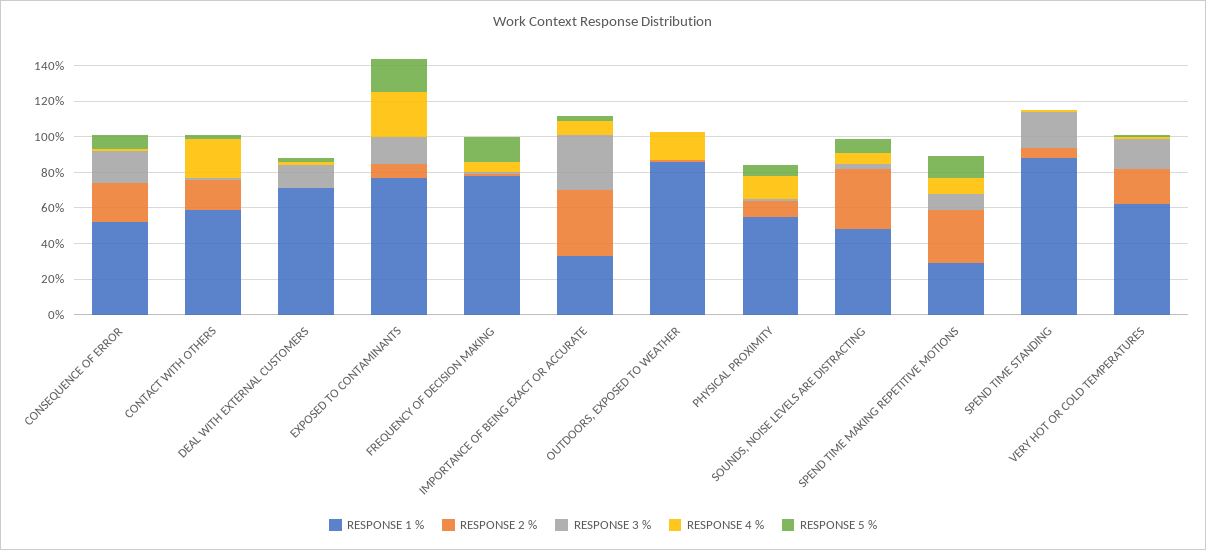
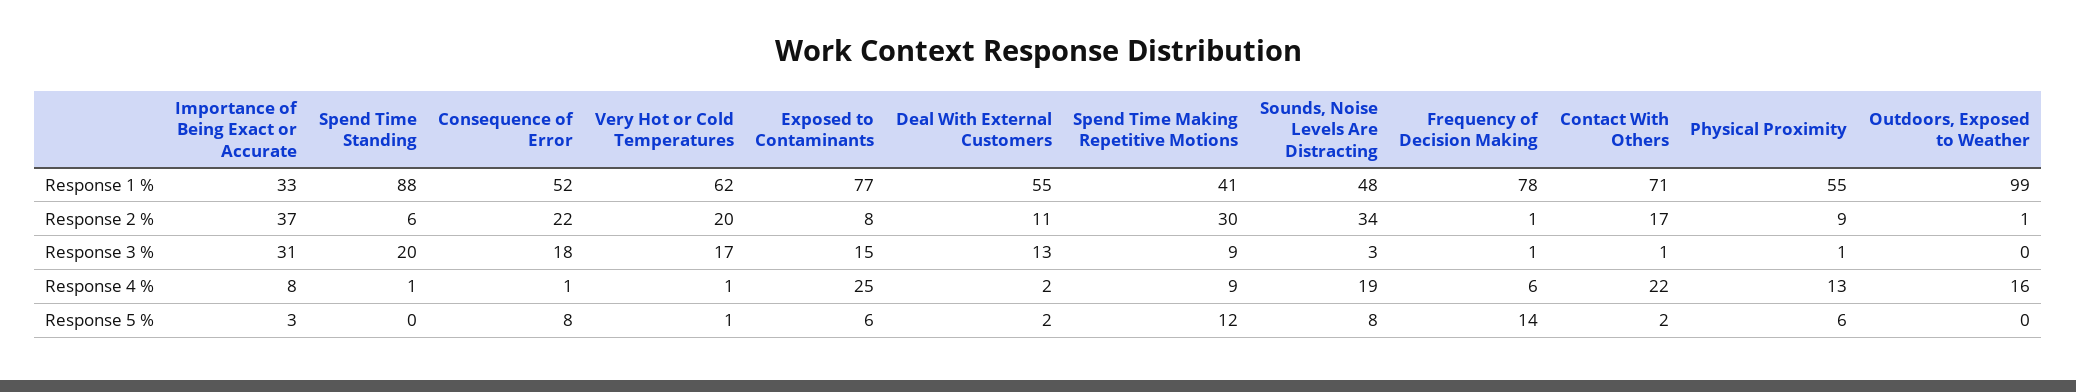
RESPONSE 1 %, CONTACT WITH OTHERS: 60 -> 71
RESPONSE 1 %, DEAL WITH EXTERNAL CUSTOMERS: 70 -> 55
RESPONSE 2 %, DEAL WITH EXTERNAL CUSTOMERS: 0 -> 11
RESPONSE 5 %, EXPOSED TO CONTAMINANTS: 20 -> 6
RESPONSE 1 %, OUTDOORS, EXPOSED TO WEATHER: 85 -> 99
RESPONSE 4 %, SOUNDS, NOISE LEVELS ARE DISTRACTING: 5 -> 19
RESPONSE 1 %, SPEND TIME MAKING REPETITIVE MOTIONS: 30 -> 41

